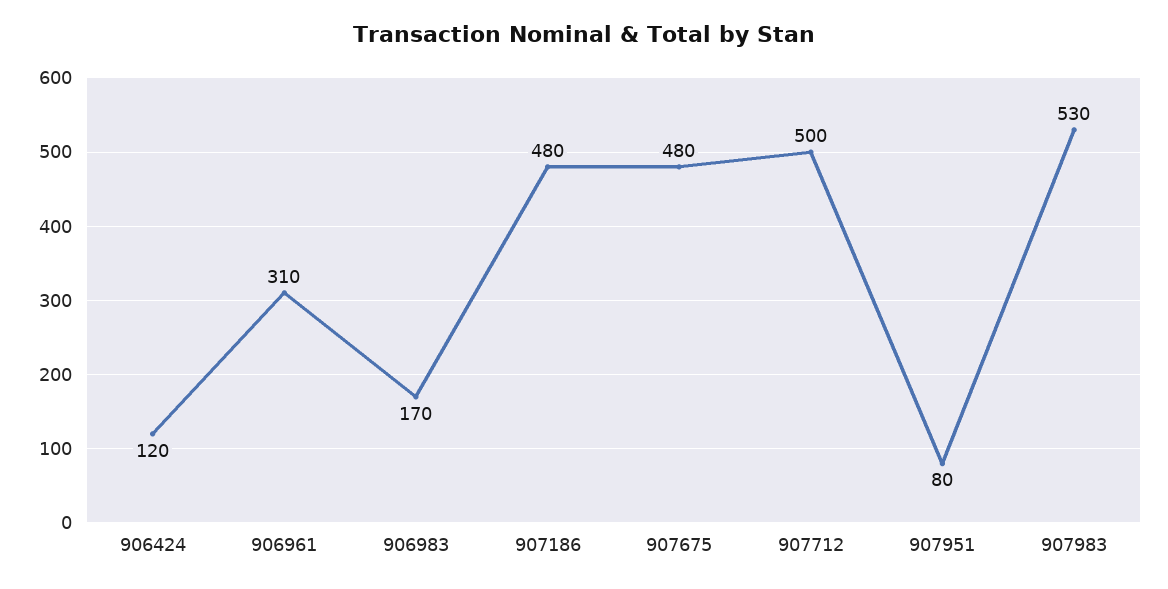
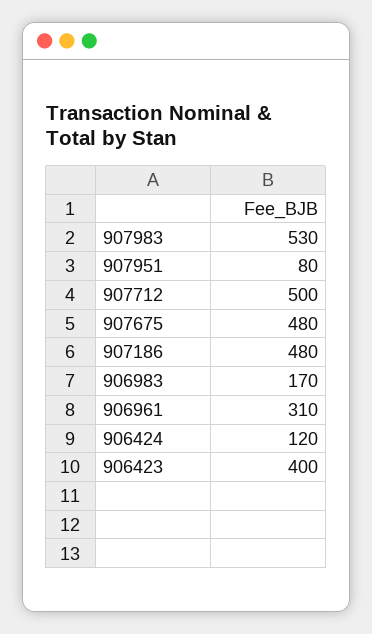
906423: none -> 400

